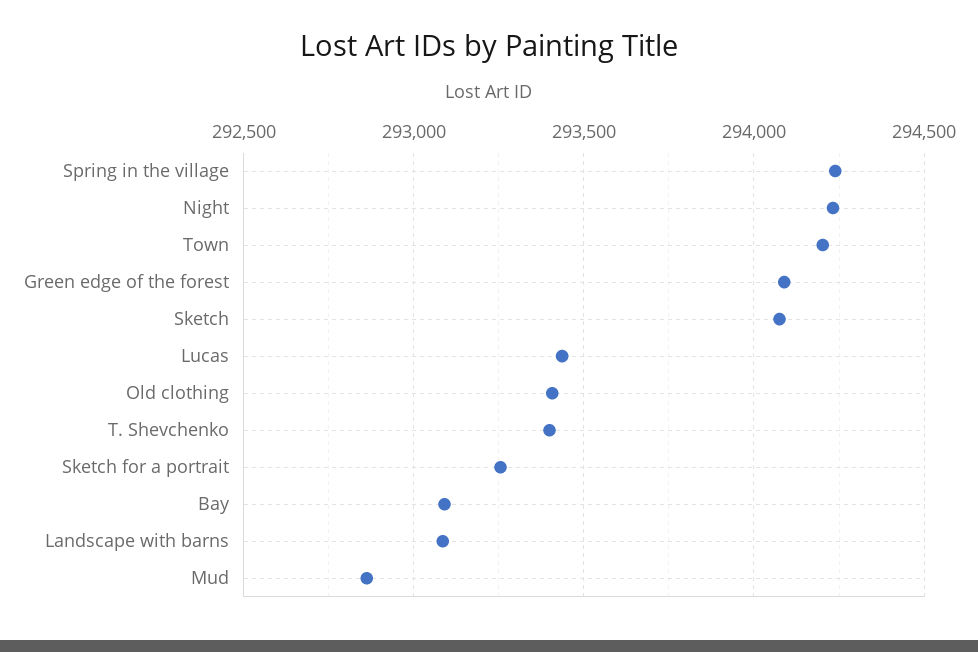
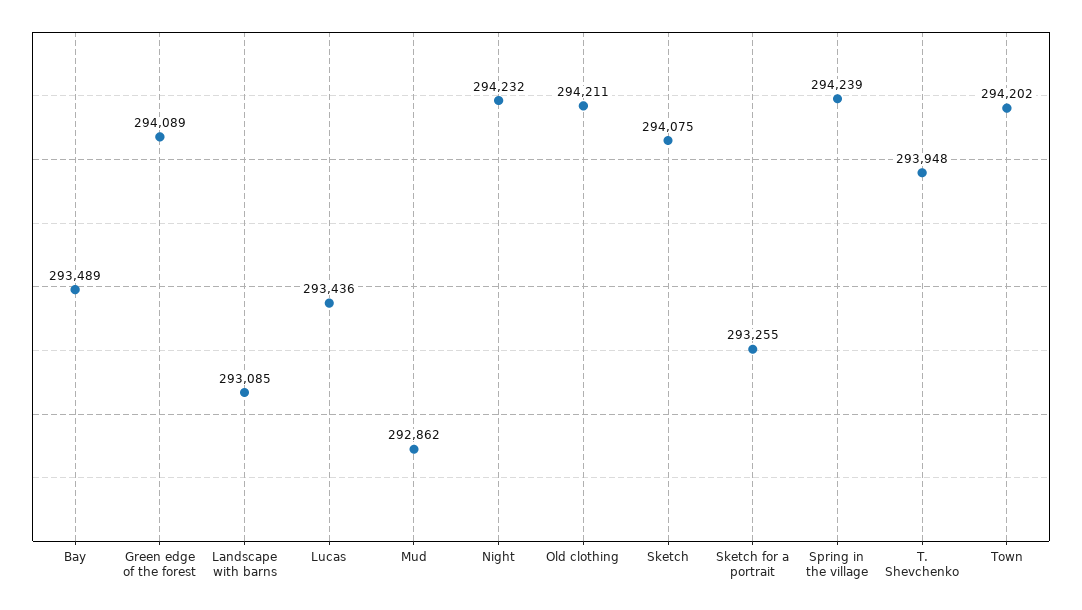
Old clothing: 293400 -> 294211
T. Shevchenko: 293400 -> 293948
Bay: 293100 -> 293489

